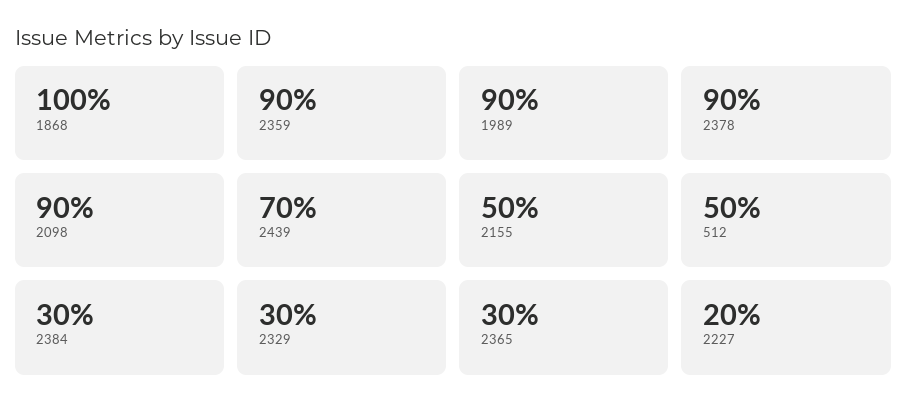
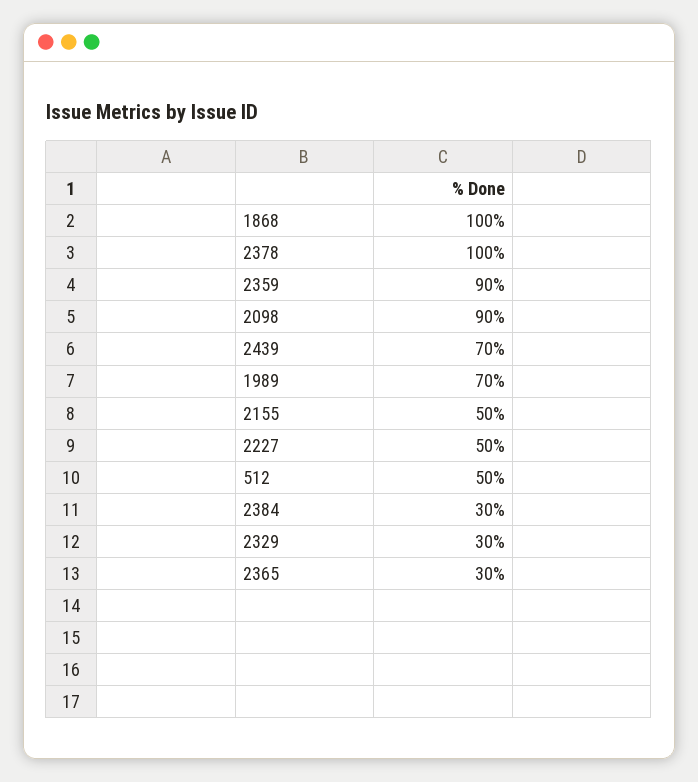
1989: 90 -> 70
2378: 90 -> 100
2227: 20 -> 50

